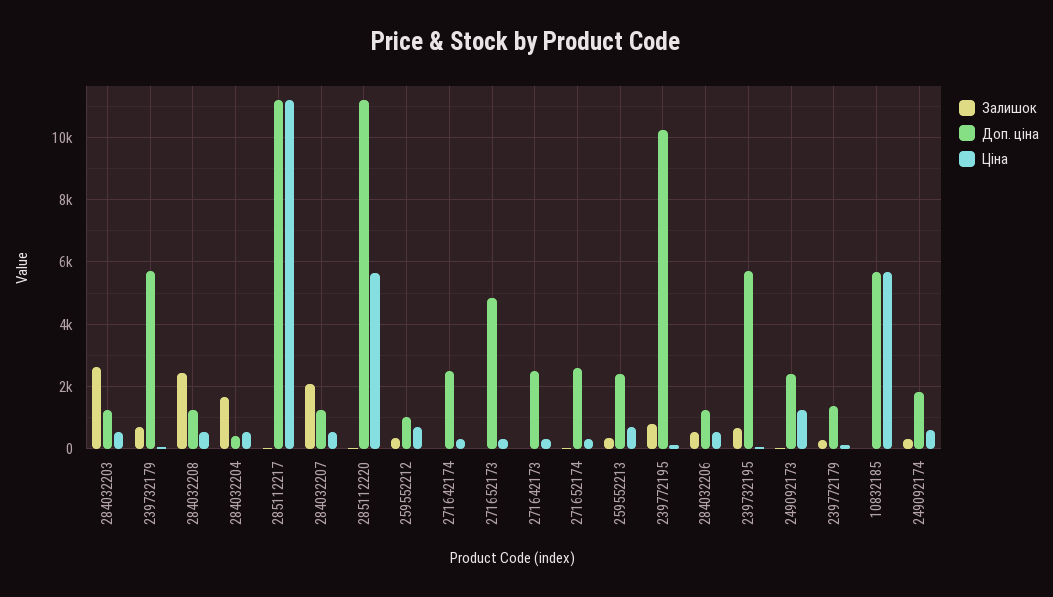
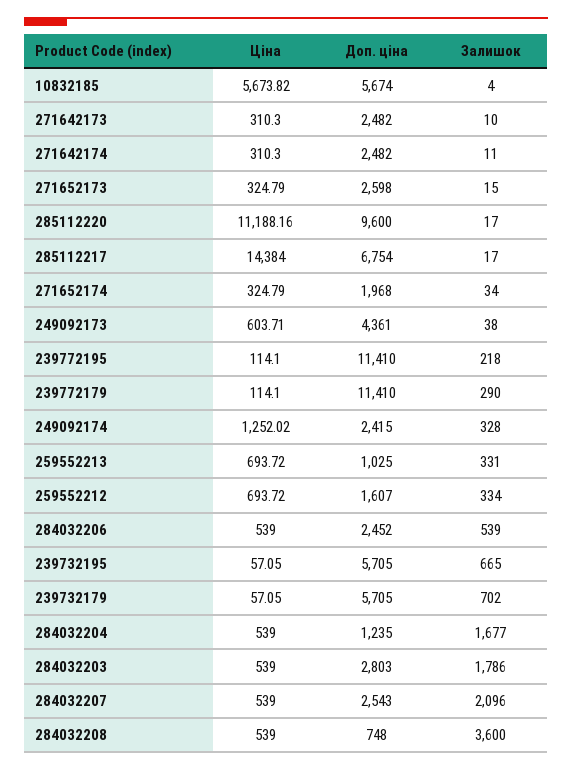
Залишок, 284032203: 2600 -> 1786
Доп. ціна, 284032203: 1200 -> 2803
Залишок, 284032208: 2400 -> 3600
Доп. ціна, 284032208: 1200 -> 748
Доп. ціна, 284032204: 400 -> 1235
Доп. ціна, 285112217: 11200 -> 6754
Ціна, 285112217: 11200 -> 14384
Доп. ціна, 284032207: 1200 -> 2543
Доп. ціна, 285112220: 11200 -> 9600
Ціна, 285112220: 5600 -> 11188.16
Доп. ціна, 259552212: 1000 -> 1607
Доп. ціна, 271652173: 4800 -> 2598
Доп. ціна, 271652174: 2600 -> 1968
Доп. ціна, 259552213: 2400 -> 1025
Залишок, 239772195: 800 -> 218
Доп. ціна, 239772195: 10200 -> 11410
Доп. ціна, 284032206: 1200 -> 2452
Доп. ціна, 249092173: 2400 -> 4361
Ціна, 249092173: 1200 -> 603.71
Доп. ціна, 239772179: 1400 -> 11410
Доп. ціна, 249092174: 1800 -> 2415
Ціна, 249092174: 600 -> 1252.02

